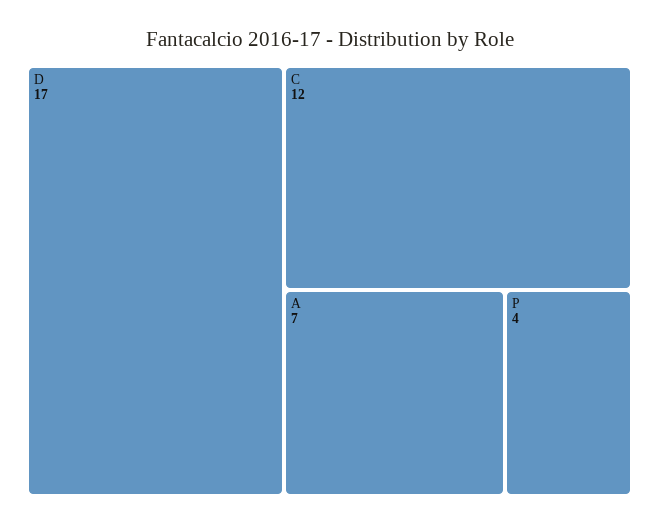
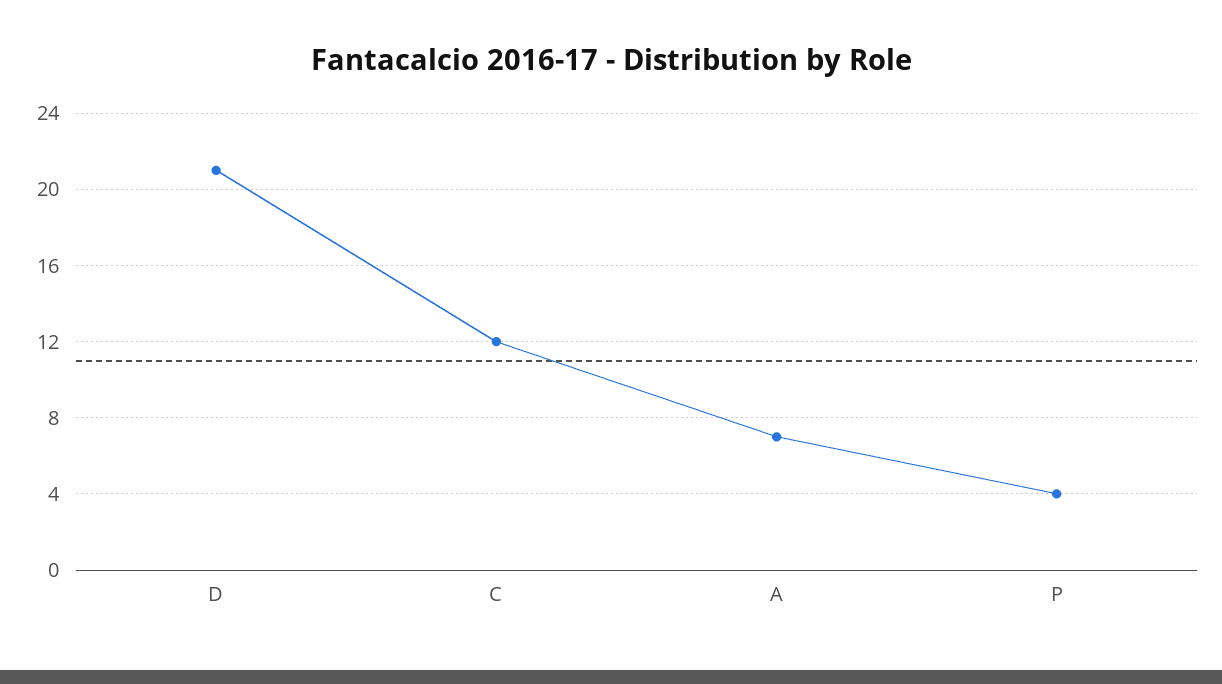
D: 17 -> 21

